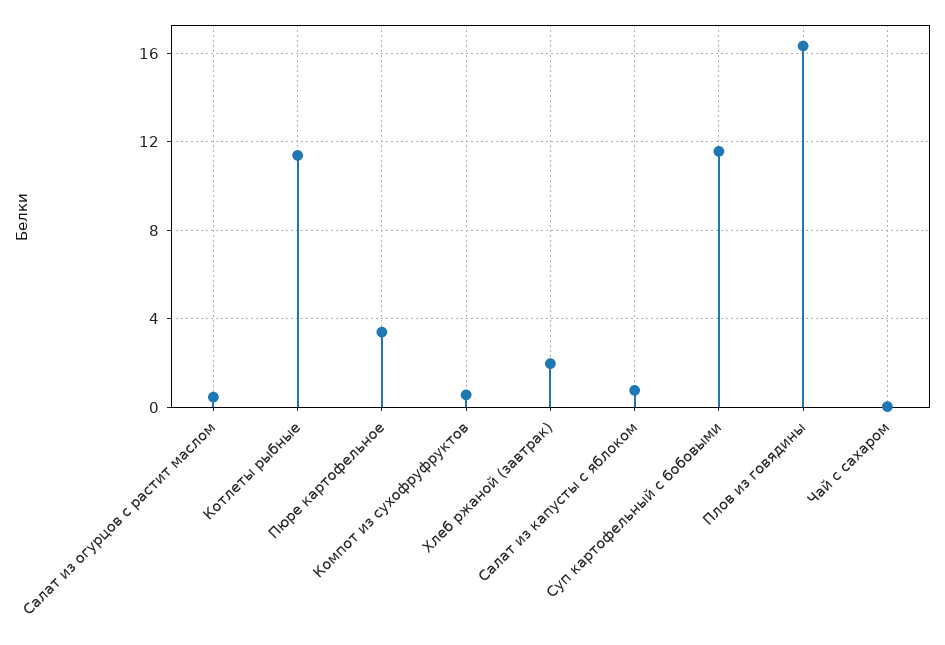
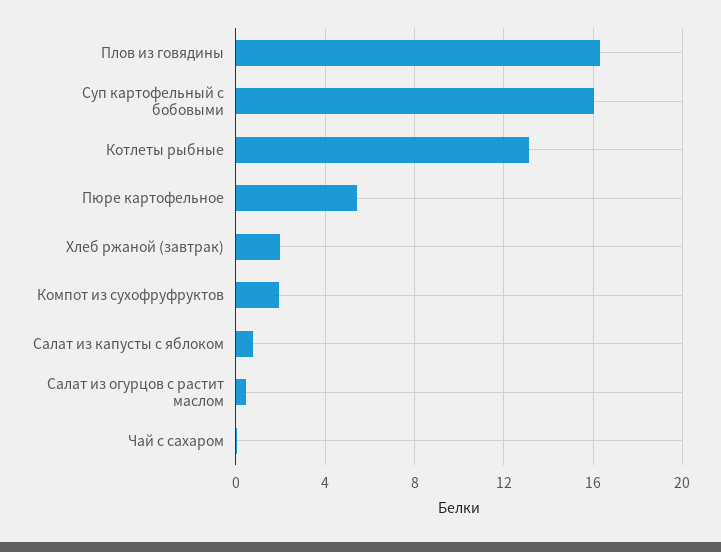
Котлеты рыбные: 11.5 -> 13
Пюре картофельное: 3.5 -> 5.5
Компот из сухофруфруктов: 0.5 -> 2
Суп картофельный с бобовыми: 11.5 -> 16

